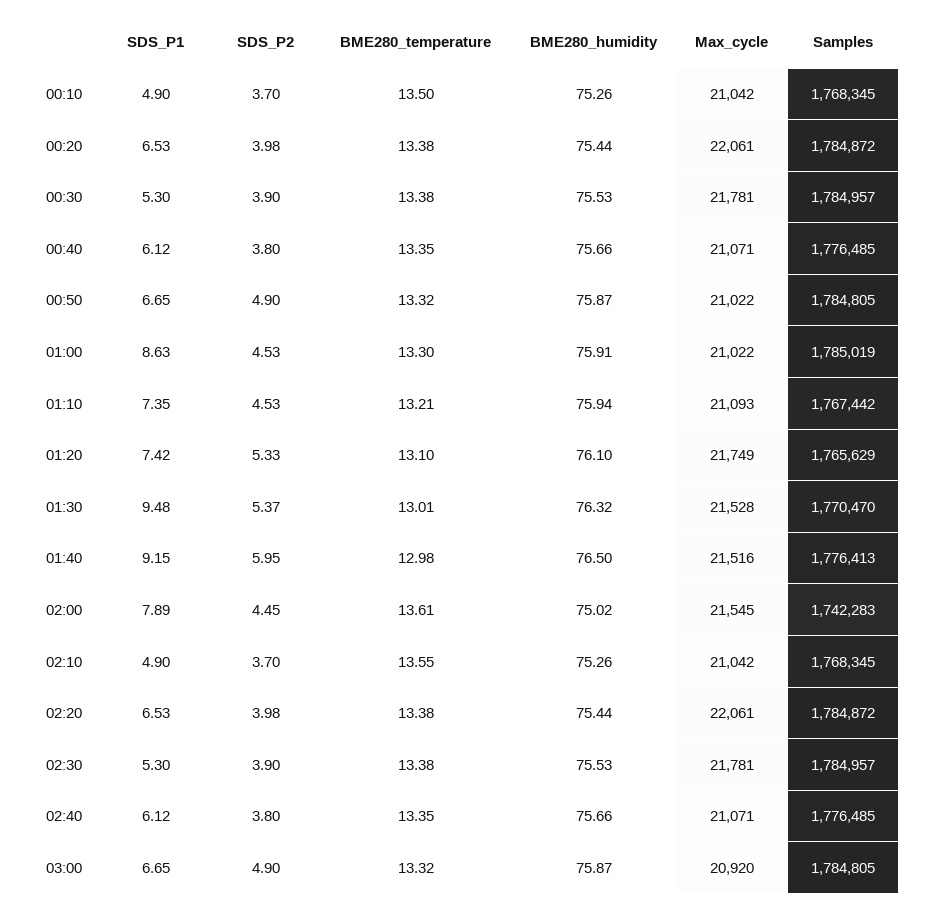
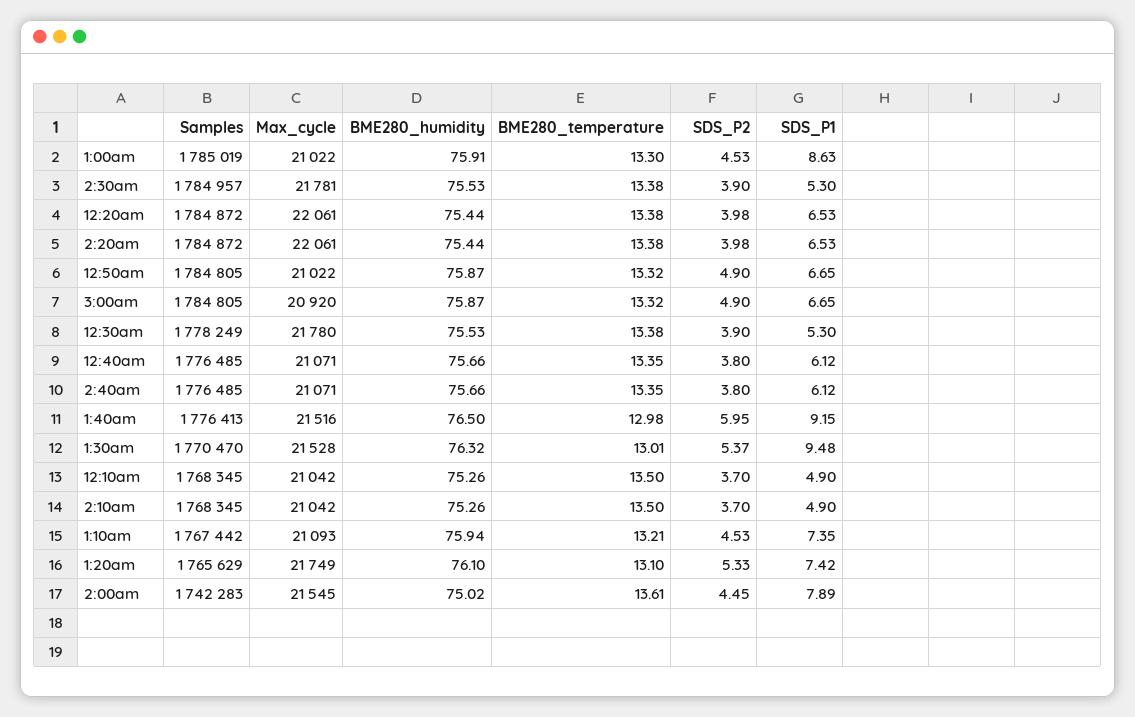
Max_cycle, 00:30: 21781 -> 21780
Samples, 00:30: 1784957 -> 1778249
BME280_temperature, 02:10: 13.55 -> 13.5

